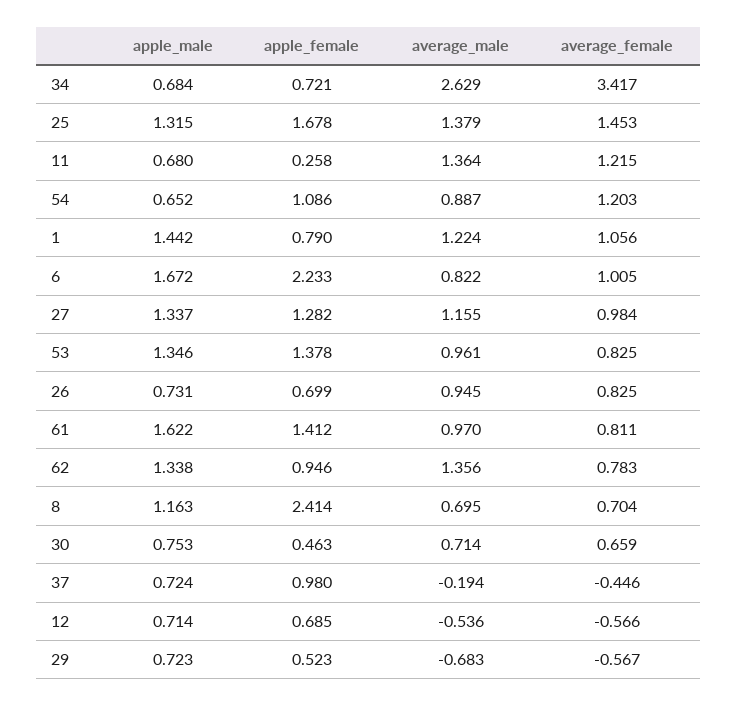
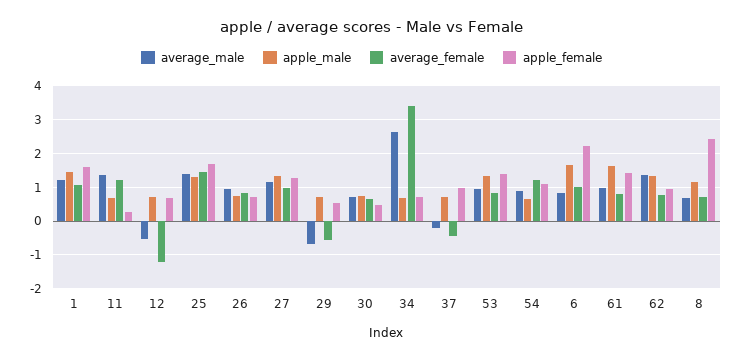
apple_female, 1: 0.79 -> 1.6
average_female, 12: -0.566 -> -1.2

